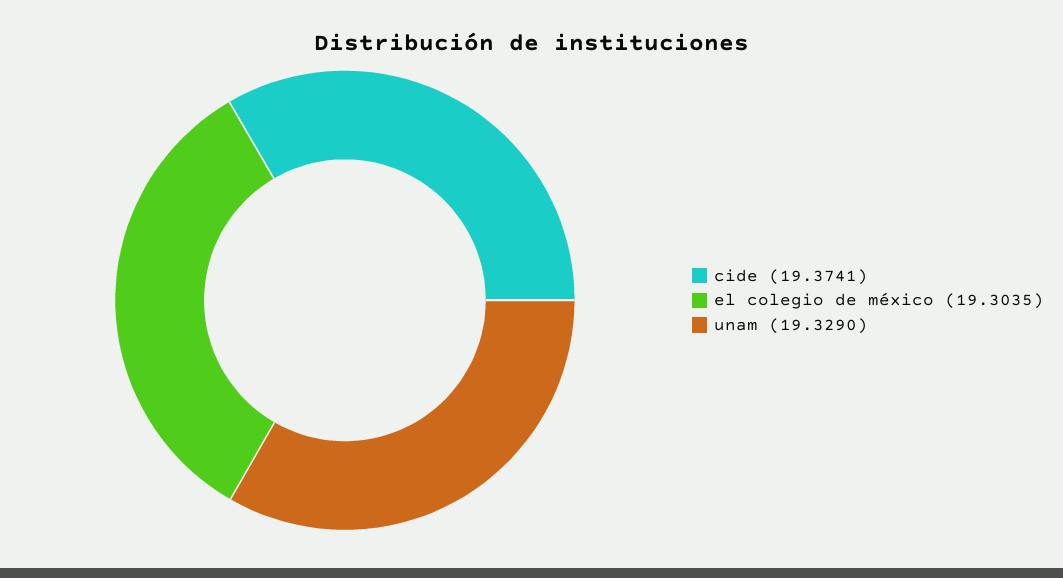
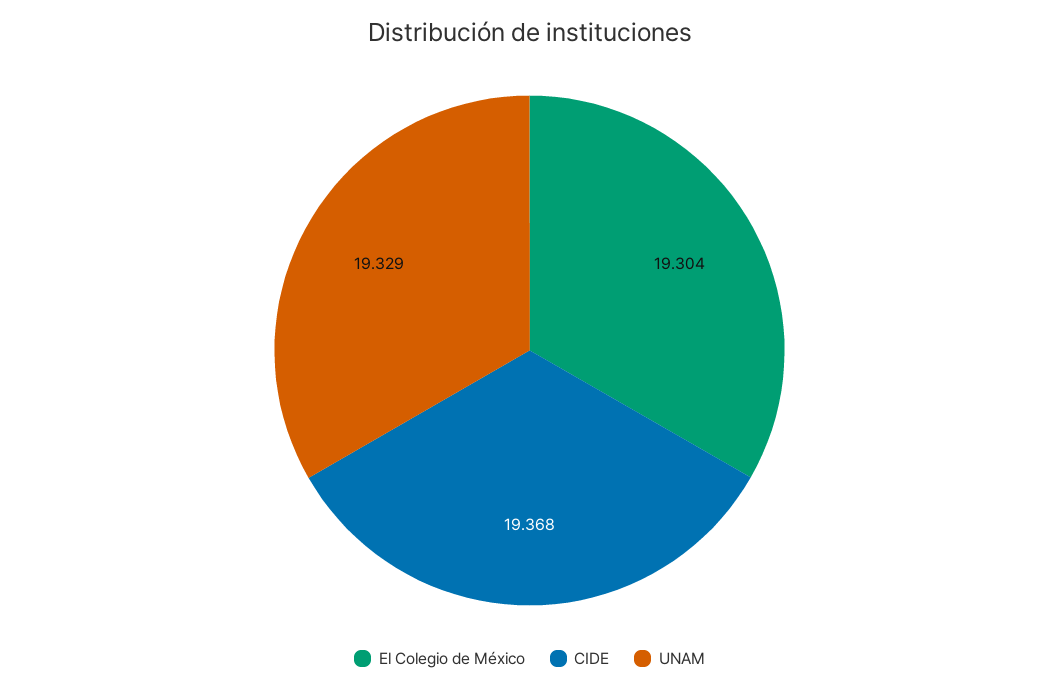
cide: 19.3741 -> 19.368

